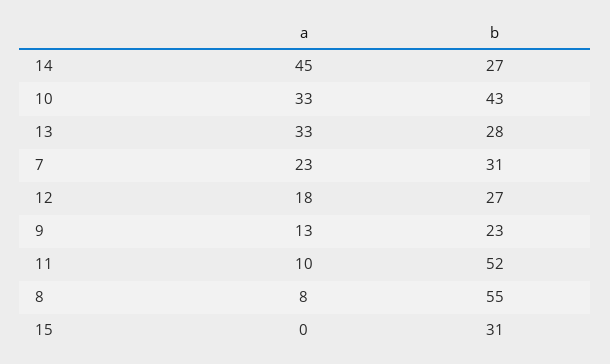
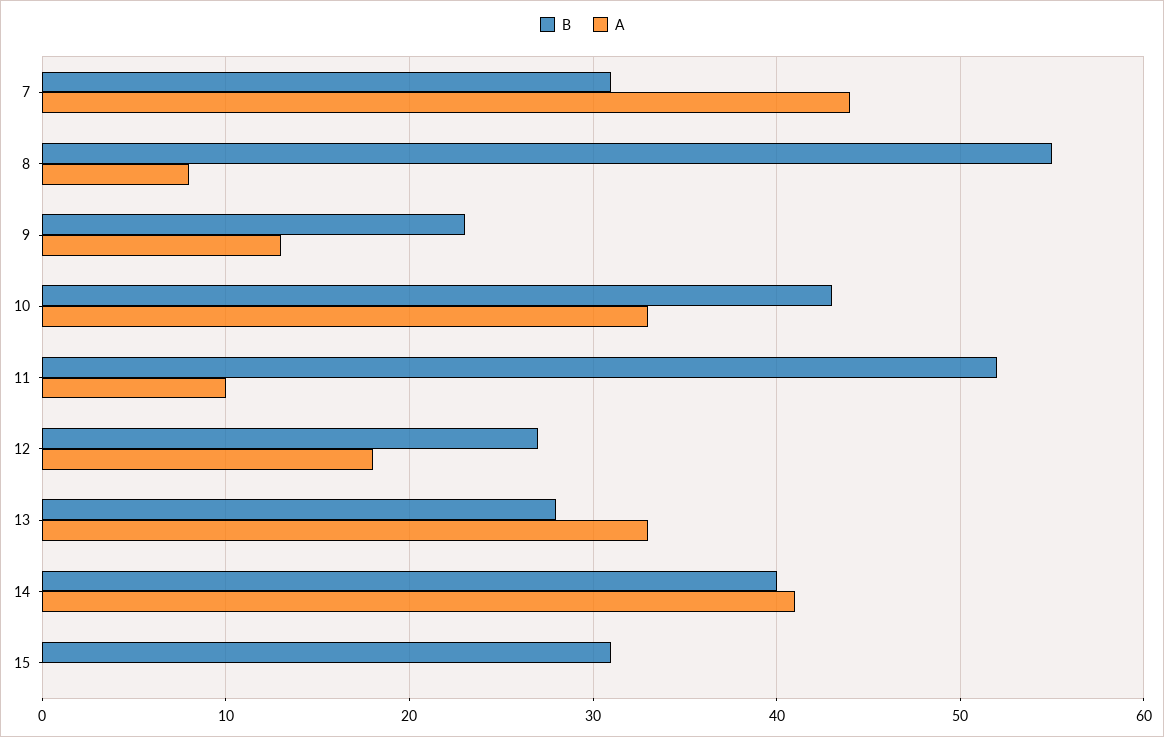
a, 14: 45 -> 41
b, 14: 27 -> 40
a, 7: 23 -> 44

